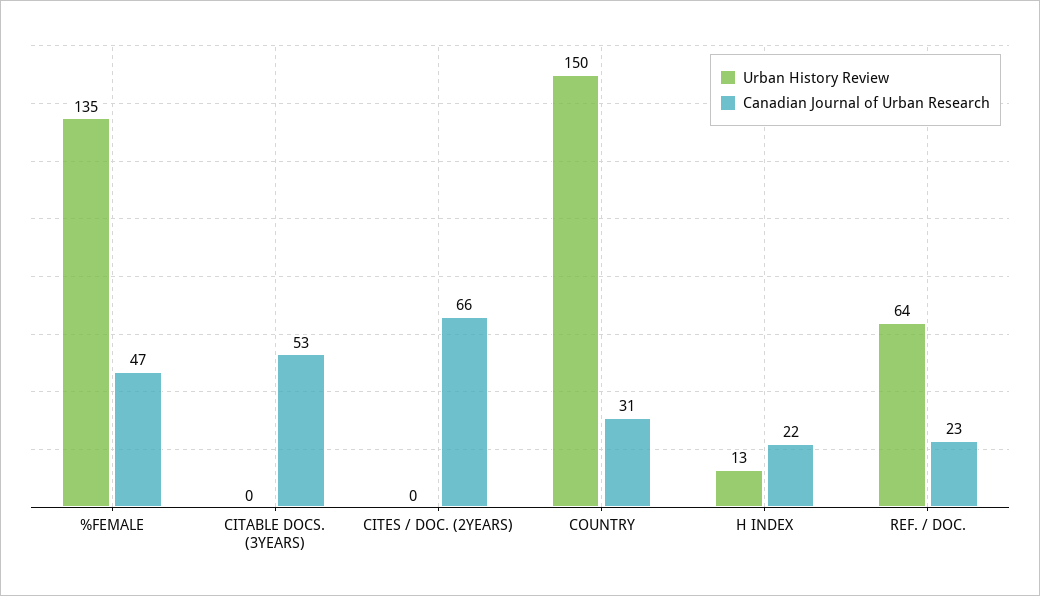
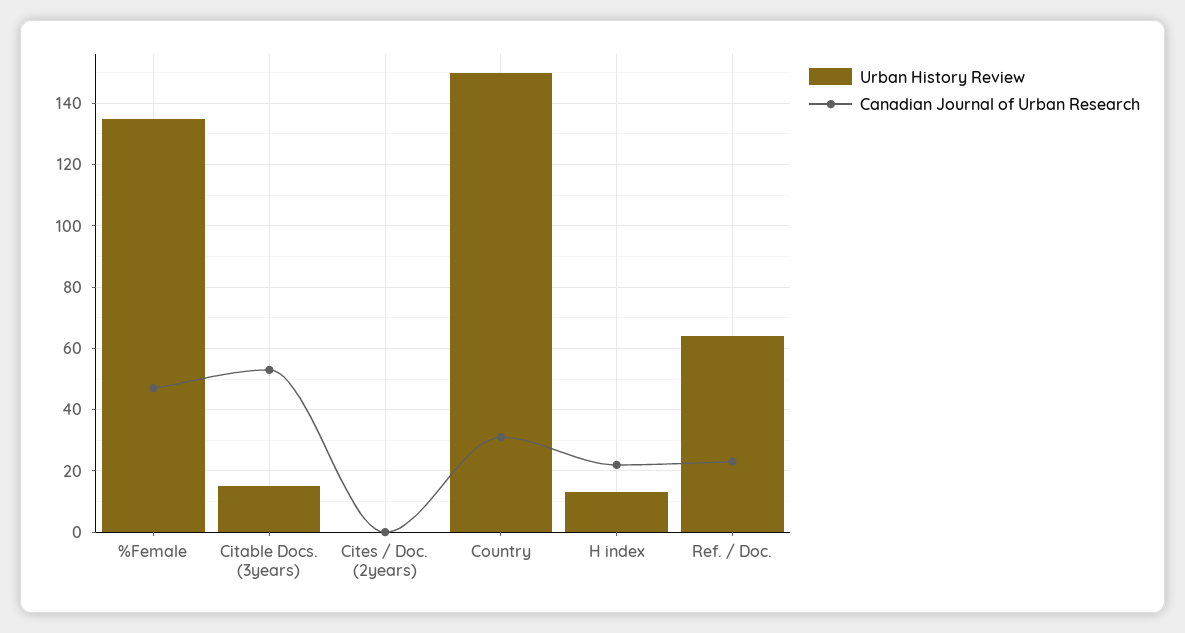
Urban History Review, CITABLE DOCS. (3YEARS): 0 -> 15
Canadian Journal of Urban Research, CITES / DOC. (2YEARS): 66 -> 0

